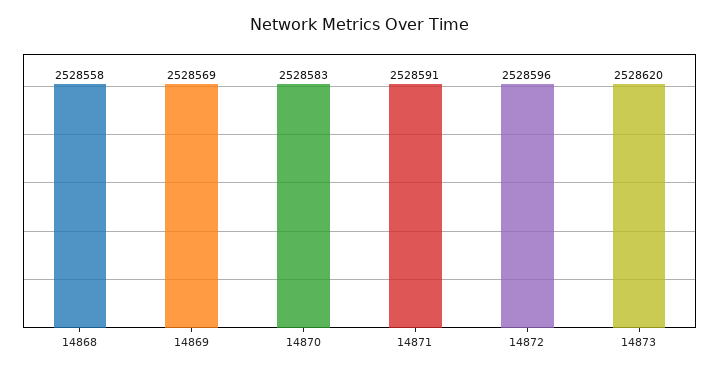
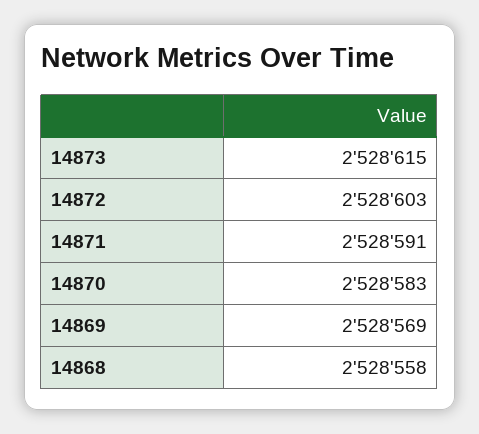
14872: 2528596 -> 2528603
14873: 2528620 -> 2528615

